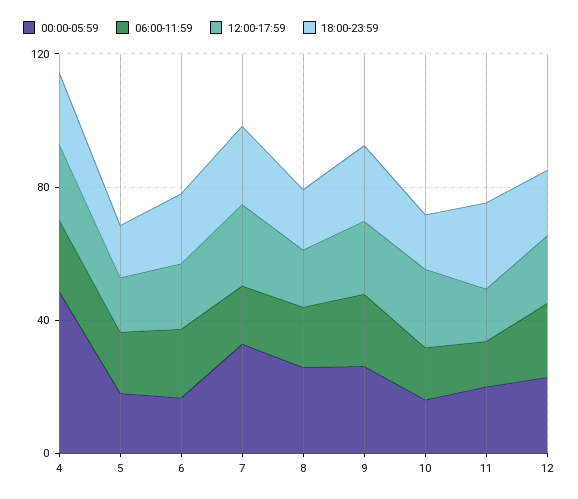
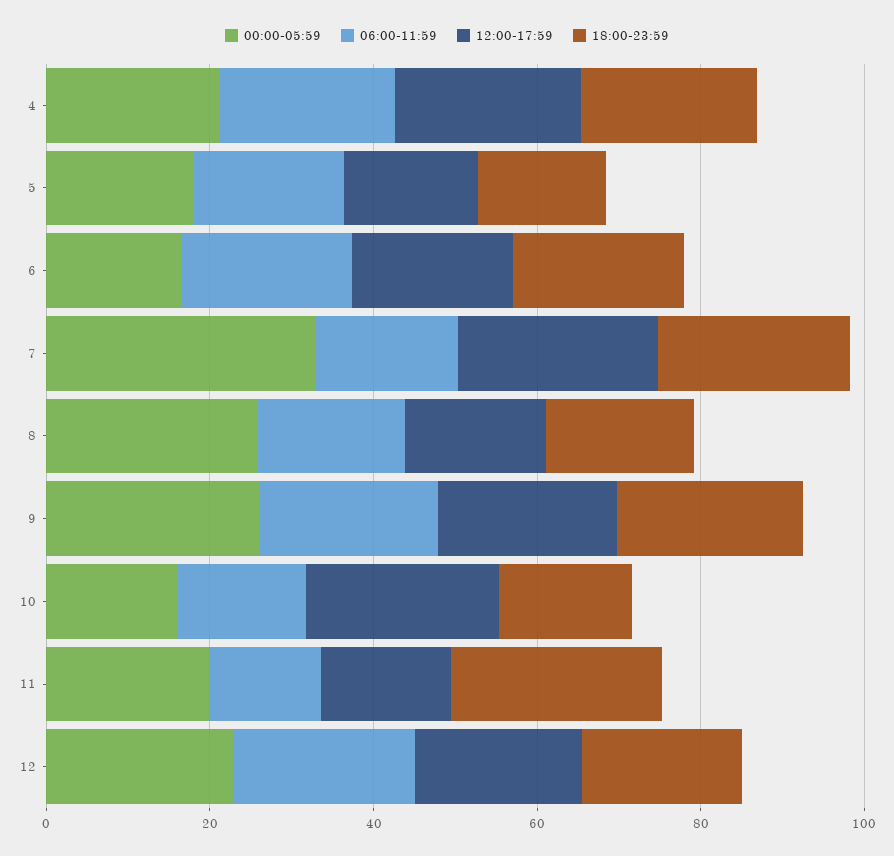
00:00-05:59, 4: 50 -> 20

